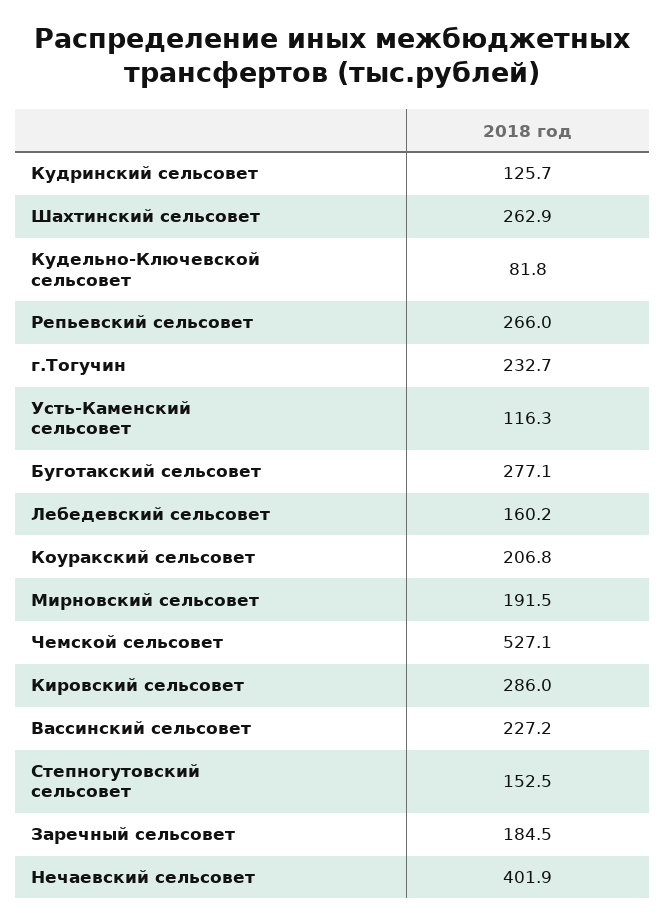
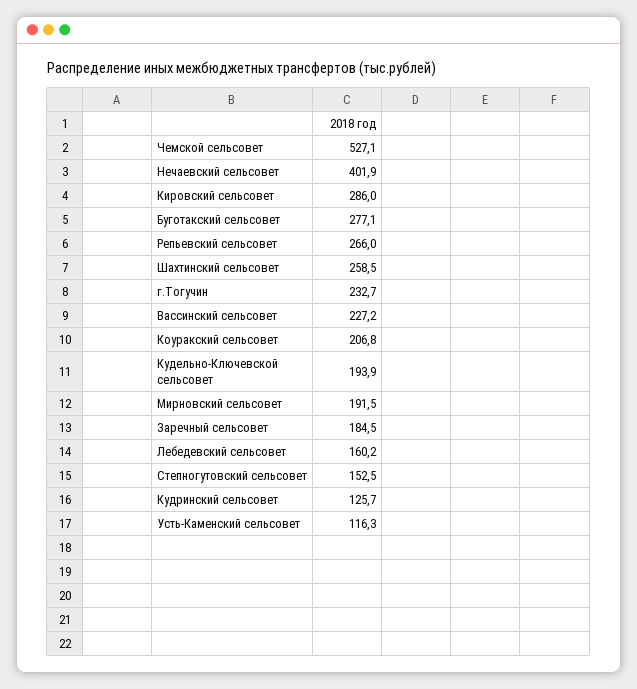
Шахтинский сельсовет: 262.9 -> 258.5
Кудельно-Ключевской сельсовет: 81.8 -> 193.9

